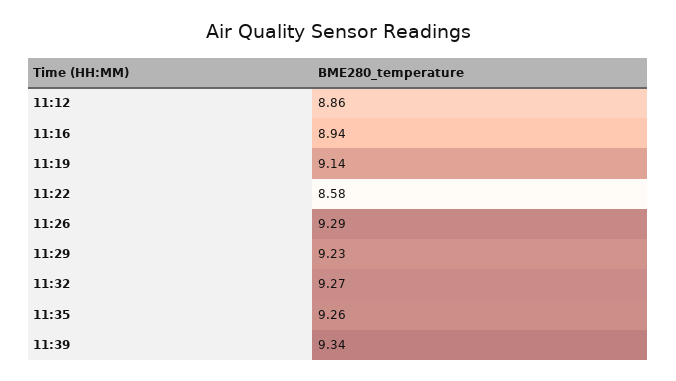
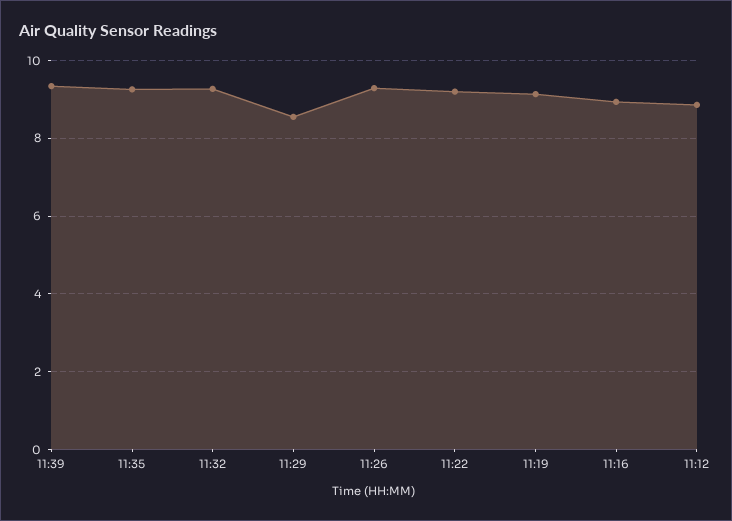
11:22: 8.58 -> 9.2
11:29: 9.23 -> 8.6

